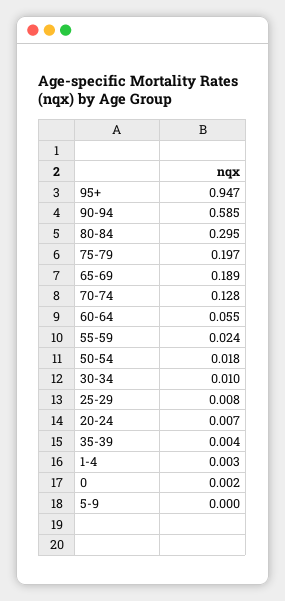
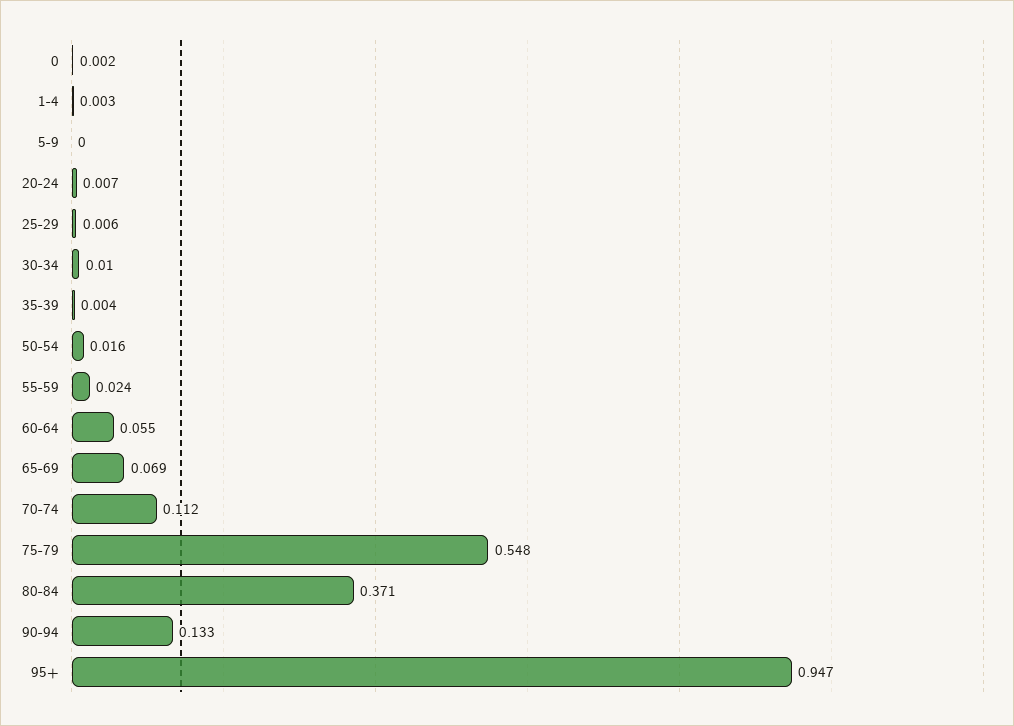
90-94: 0.585 -> 0.133
80-84: 0.295 -> 0.371
75-79: 0.197 -> 0.548
65-69: 0.189 -> 0.069
70-74: 0.128 -> 0.112
50-54: 0.018 -> 0.016
25-29: 0.008 -> 0.006

